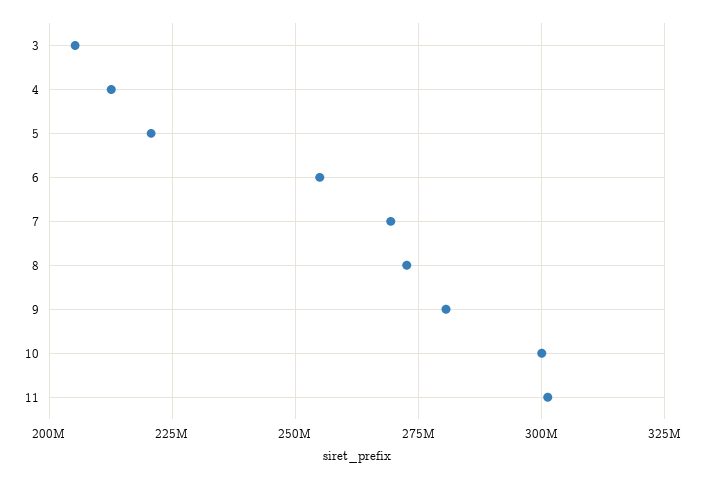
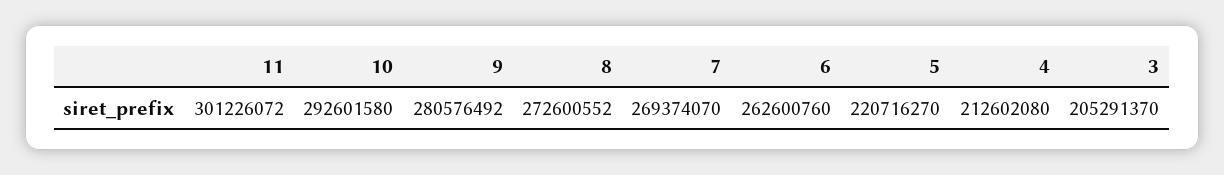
6: 255000000 -> 262600760
10: 300000000 -> 292601580

